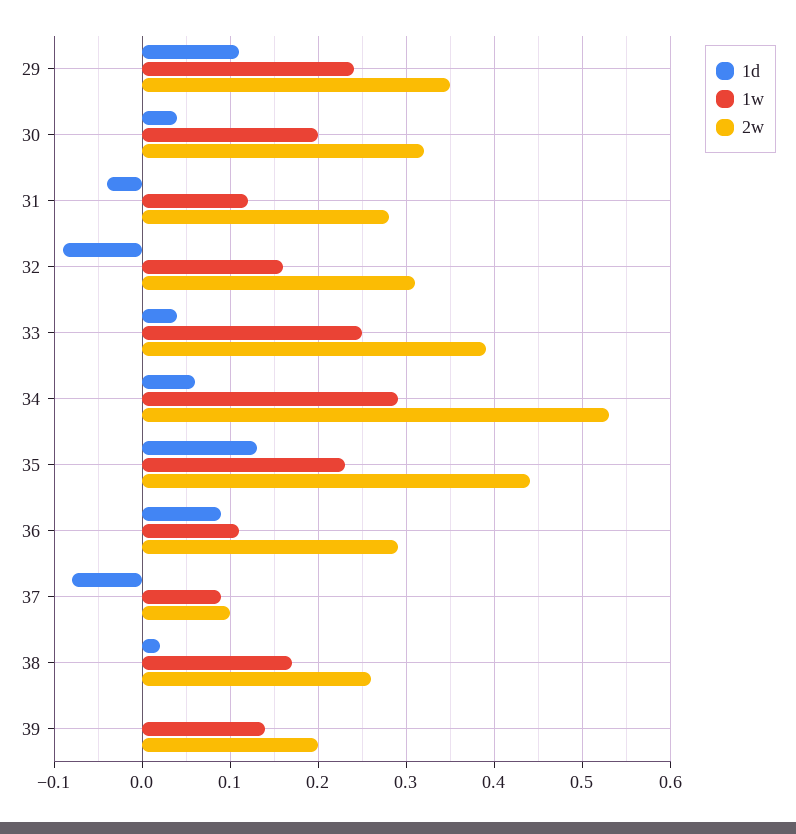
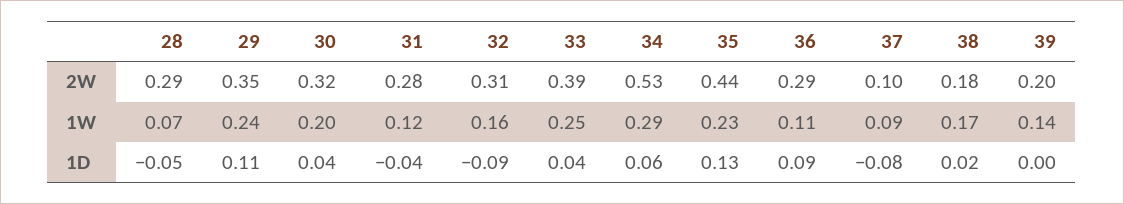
2w, 38: 0.26 -> 0.18
2w, 28: none -> 0.29
1w, 28: none -> 0.07
1d, 28: none -> -0.05

